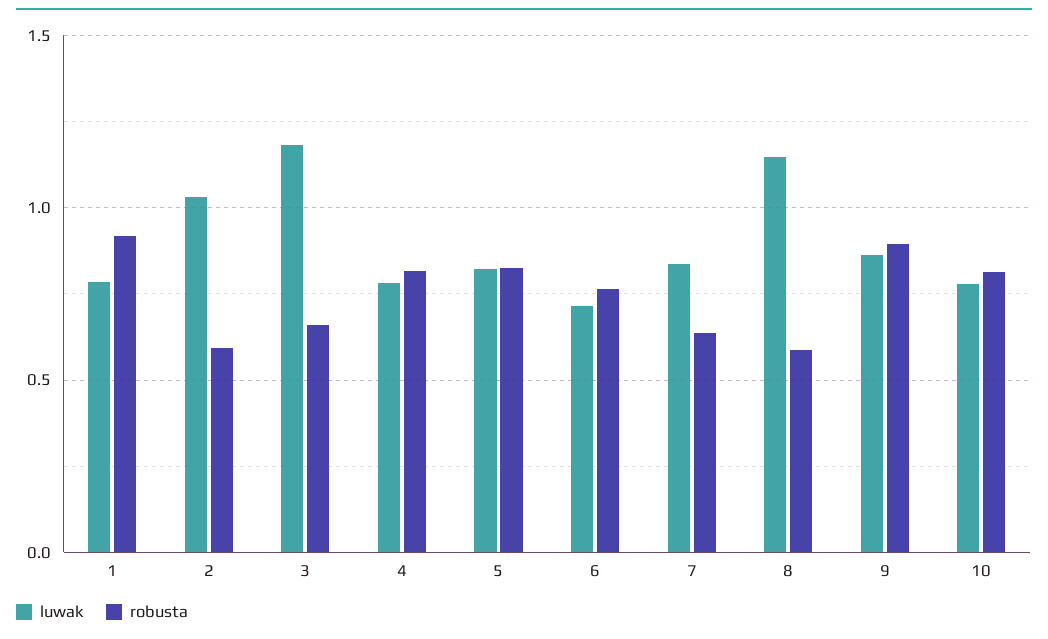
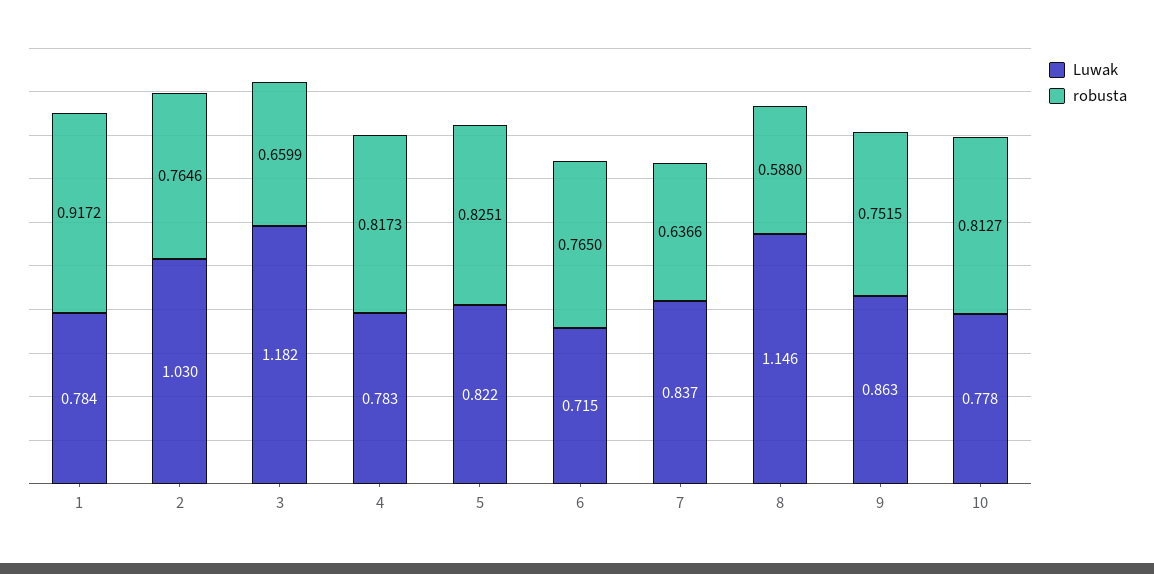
robusta, 2: 0.6 -> 0.7646
robusta, 9: 0.9 -> 0.7515

